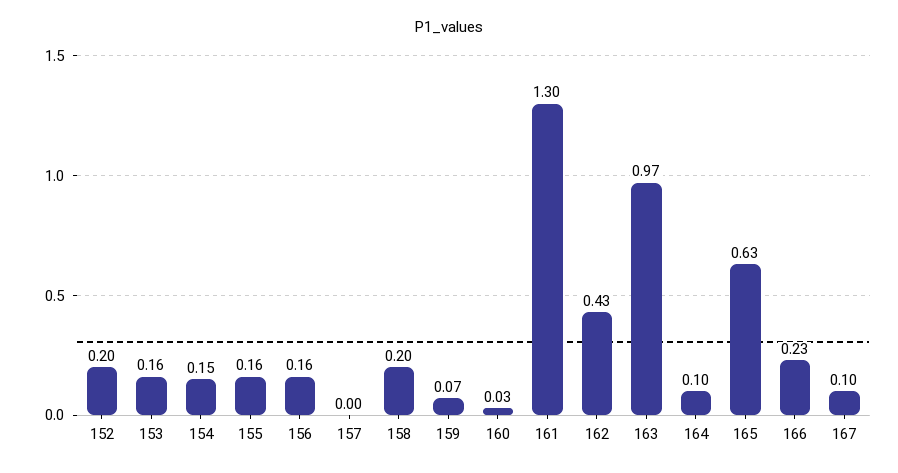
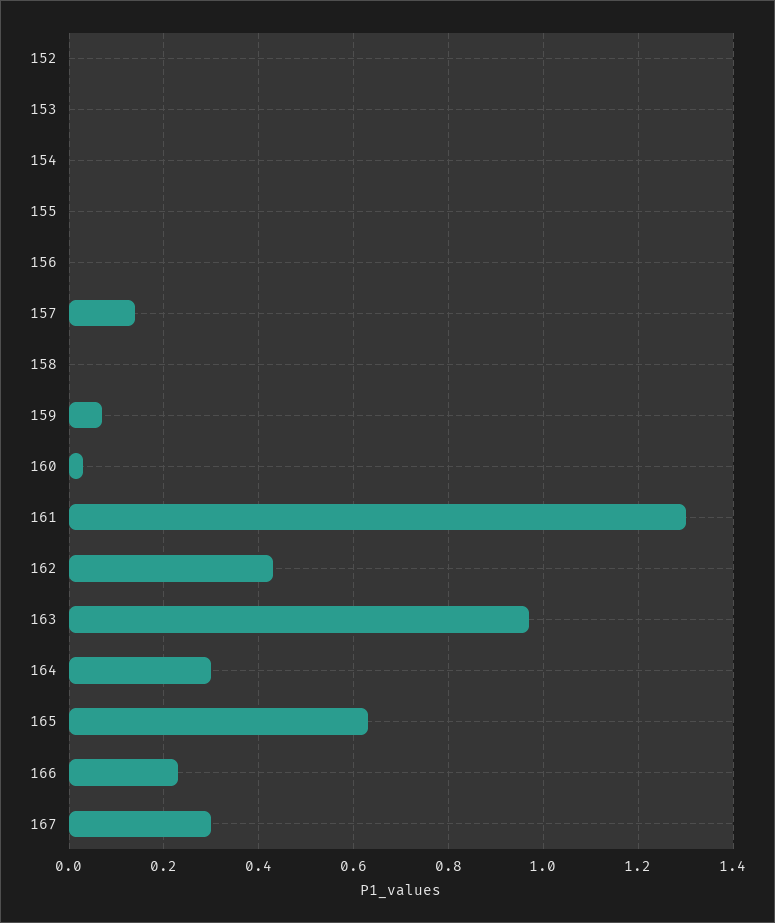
152: 0.2 -> 0
153: 0.16 -> 0
154: 0.15 -> 0
155: 0.16 -> 0
156: 0.16 -> 0
157: 0 -> 0.15
158: 0.2 -> 0
164: 0.1 -> 0.3
167: 0.1 -> 0.3

